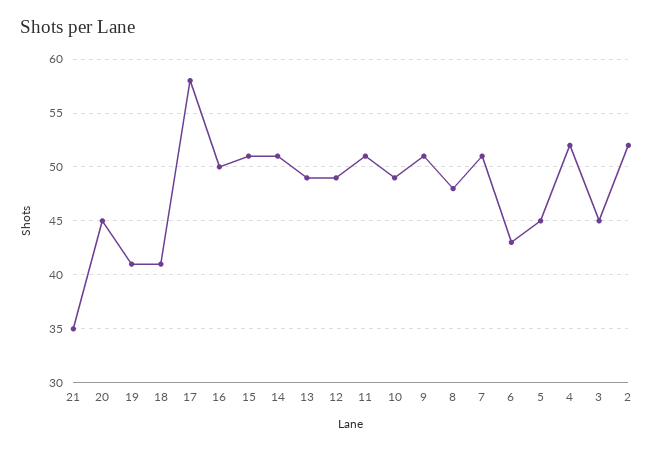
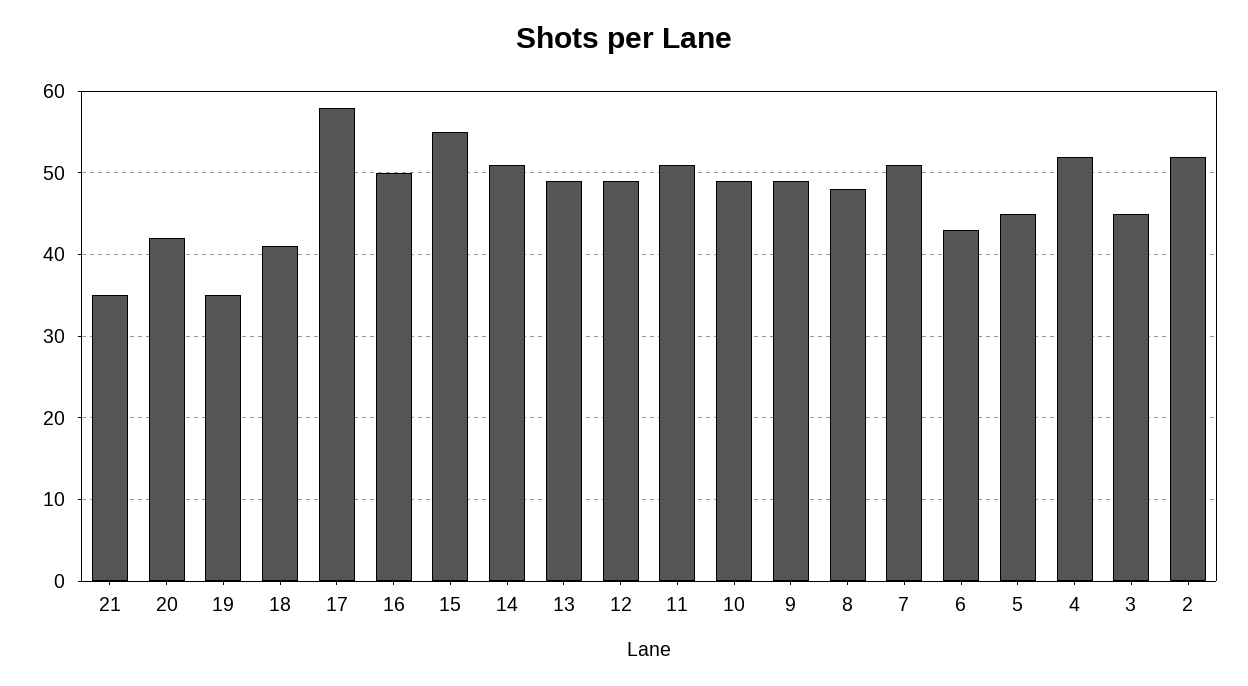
20: 45 -> 42
19: 41 -> 35
15: 51 -> 55
9: 51 -> 49

